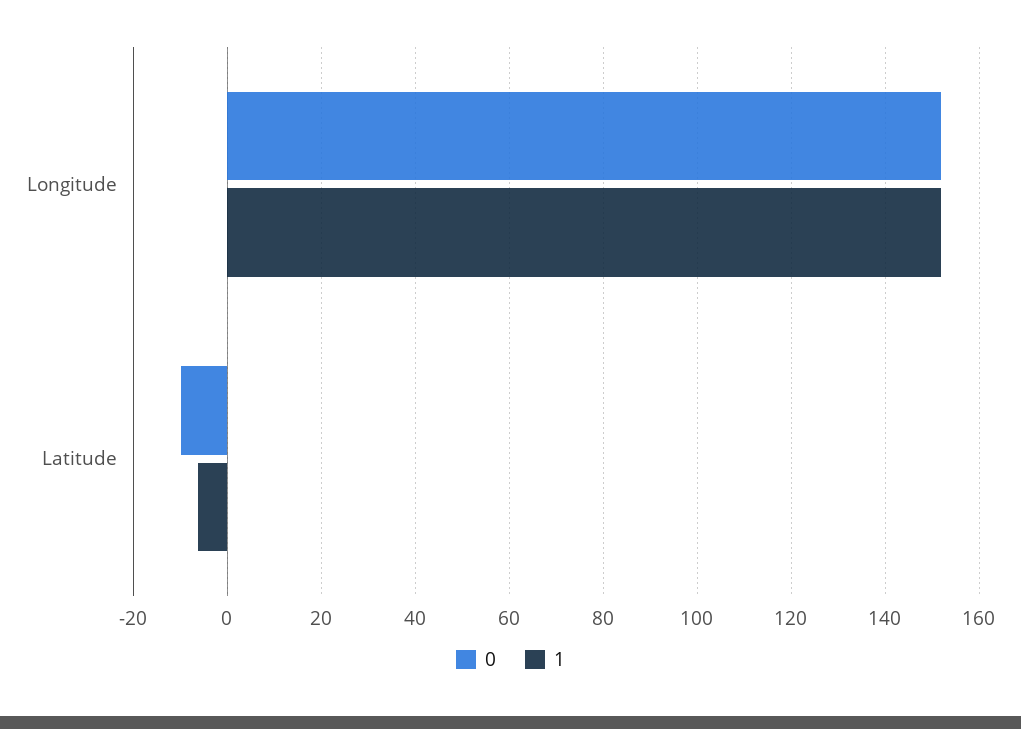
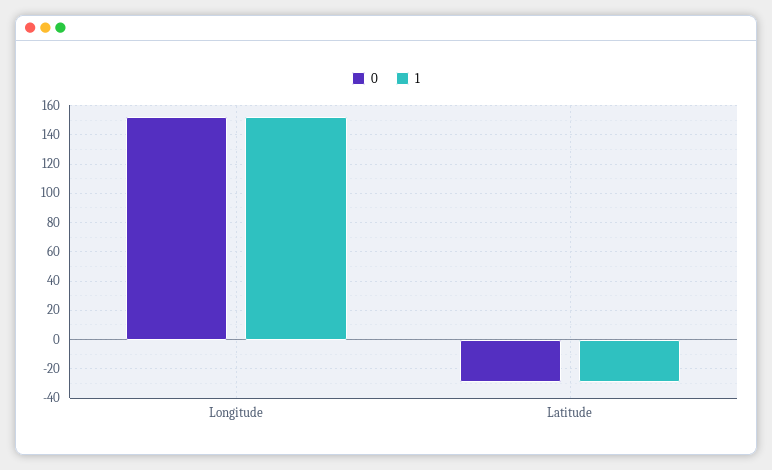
0, Latitude: -10 -> -30
1, Latitude: -6 -> -30

